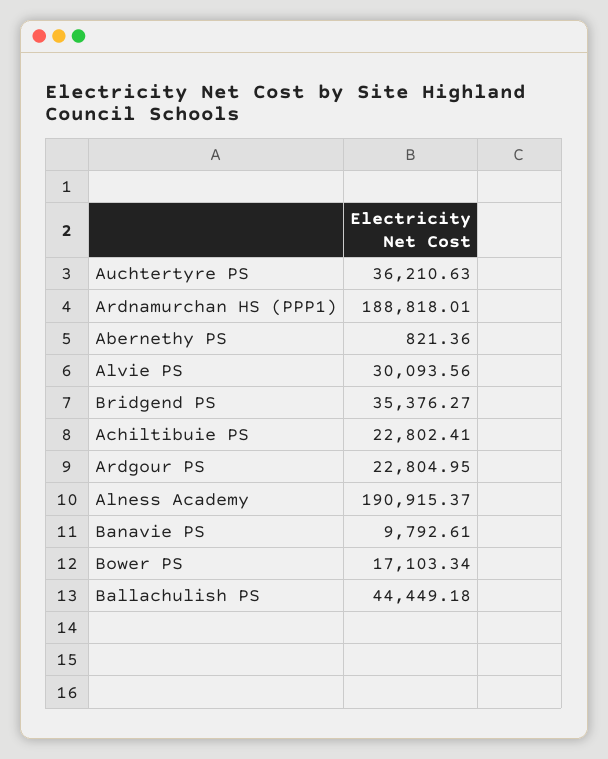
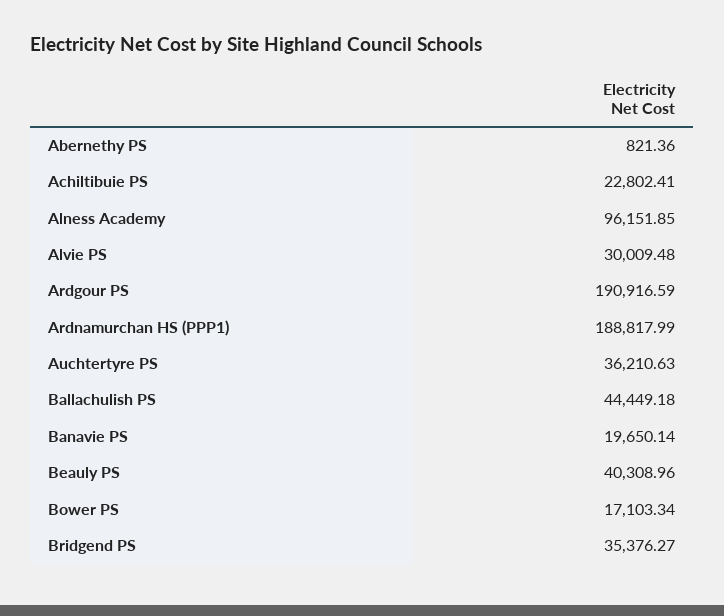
Ardnamurchan HS (PPP1): 188818.01 -> 188817.99
Alvie PS: 30093.56 -> 30009.48
Ardgour PS: 22804.95 -> 190916.59
Alness Academy: 190915.37 -> 96151.85
Banavie PS: 9792.61 -> 19650.14
Beauly PS: none -> 40308.96

